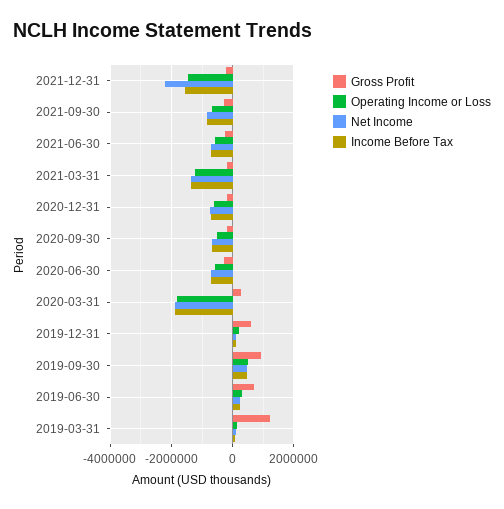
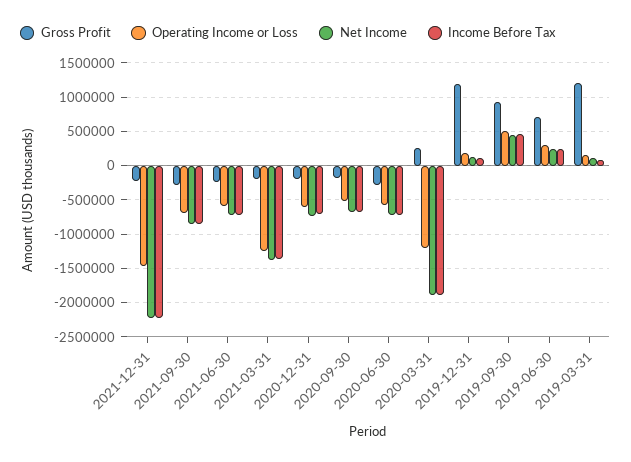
Income Before Tax, 2021-12-31: -1600000 -> -2200000
Operating Income or Loss, 2020-03-31: -1800000 -> -1200000
Gross Profit, 2019-12-31: 600000 -> 1200000

